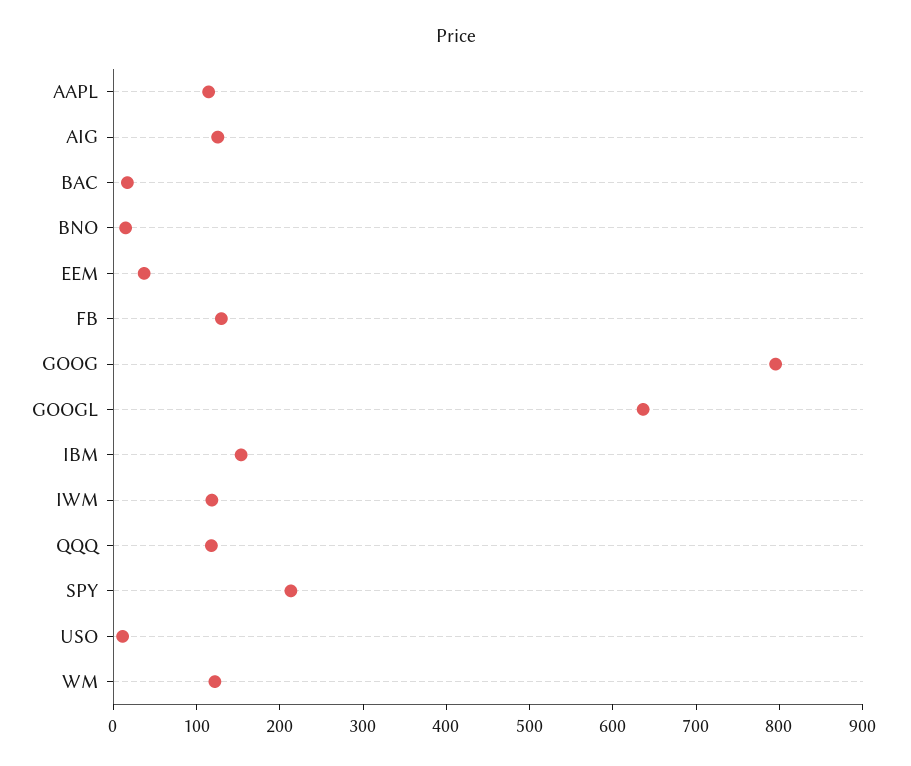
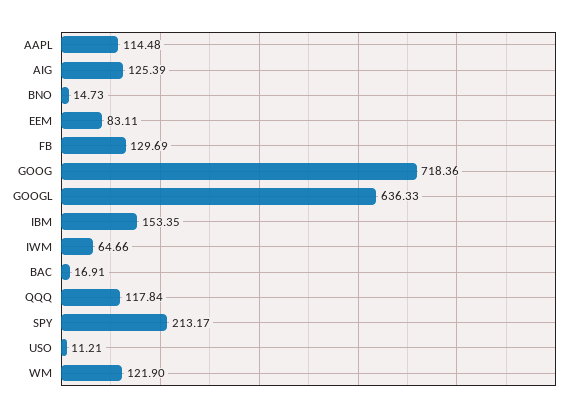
EEM: 40 -> 83.11
GOOG: 800 -> 718.36
IWM: 120 -> 64.66

